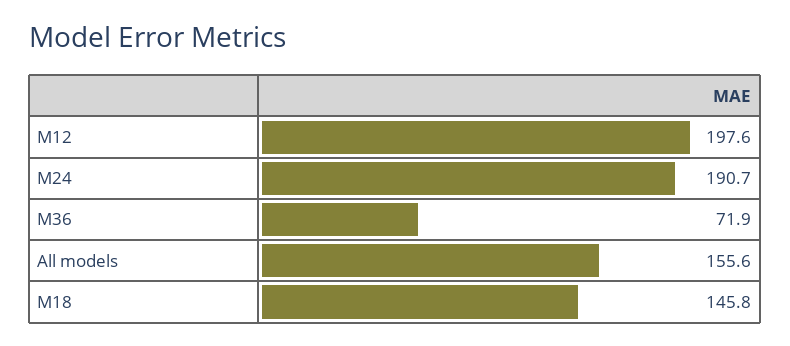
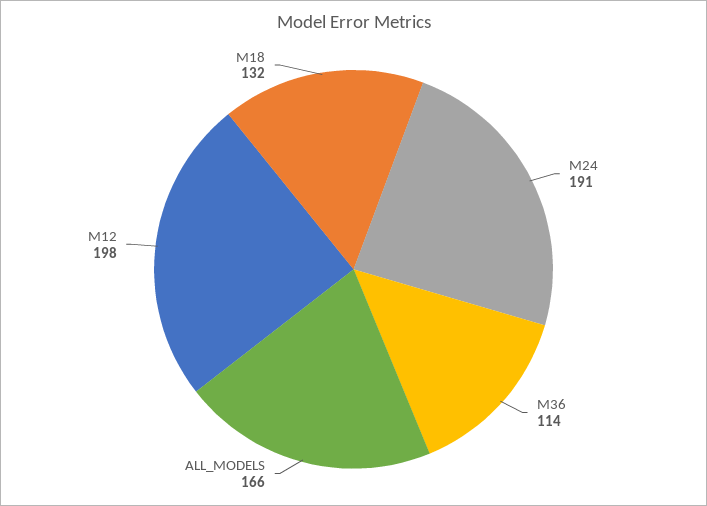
M36: 71.9 -> 114
All models: 155.6 -> 166
M18: 145.8 -> 132

